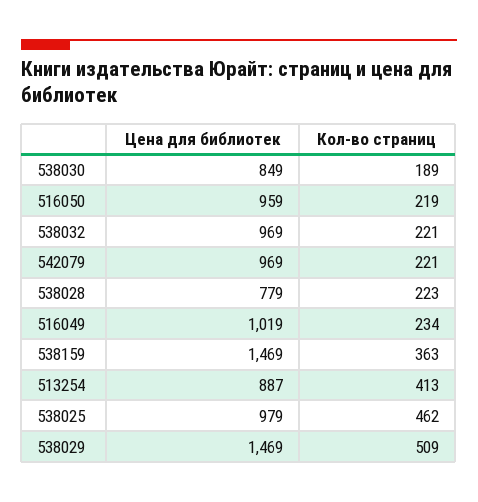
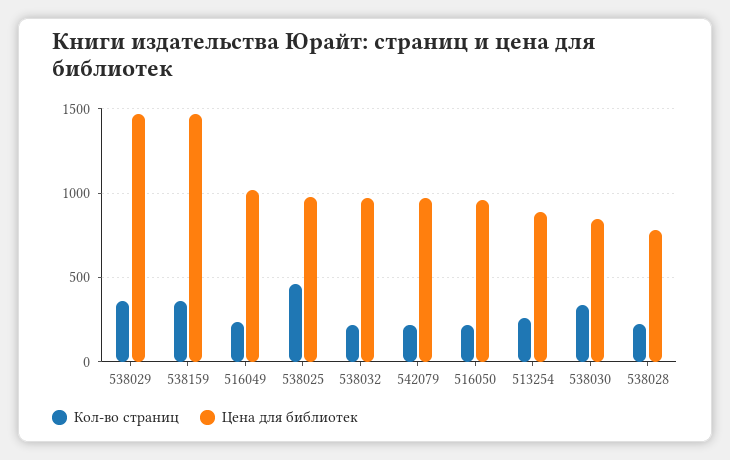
Кол-во страниц, 538030: 189 -> 350
Кол-во страниц, 513254: 413 -> 250
Кол-во страниц, 538029: 509 -> 350

